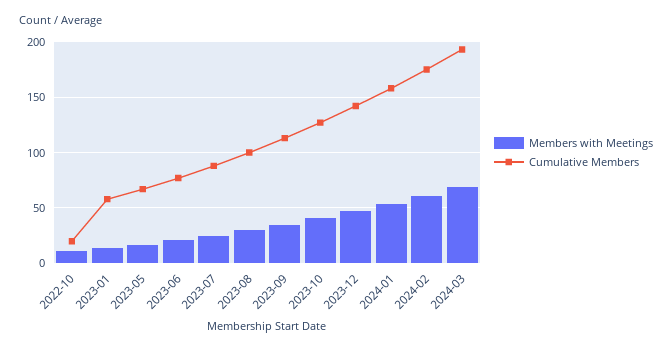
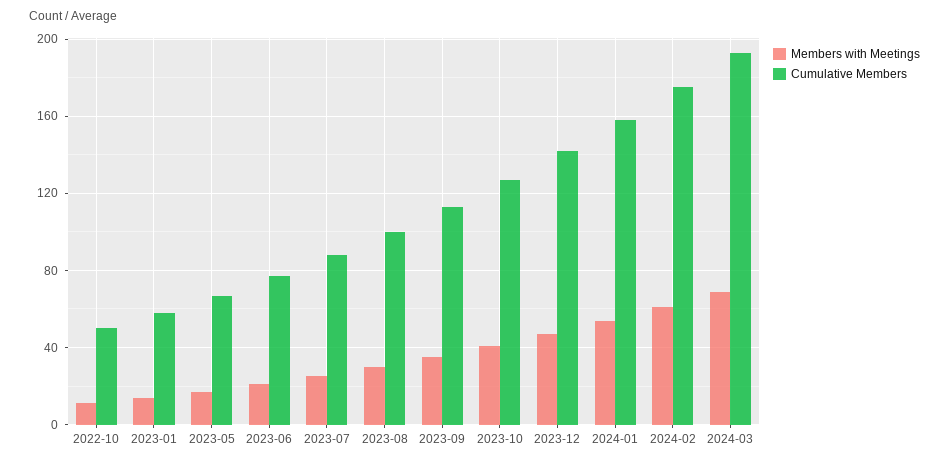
Cumulative Members, 2022-10: 20 -> 50

